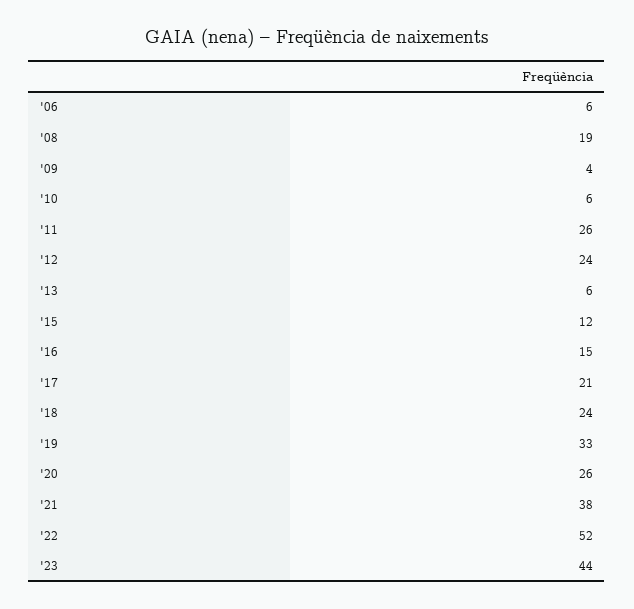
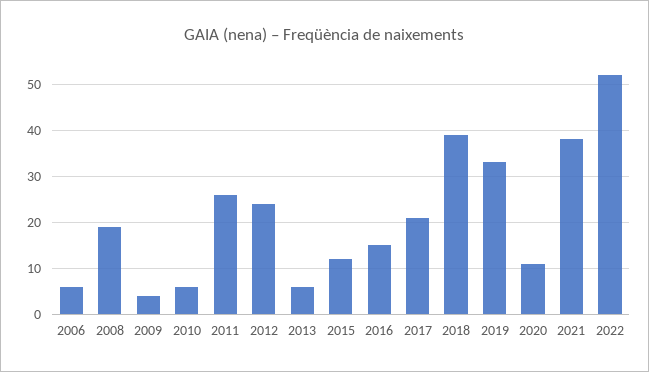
'18: 24 -> 40
'20: 26 -> 10
'23: 44 -> none

